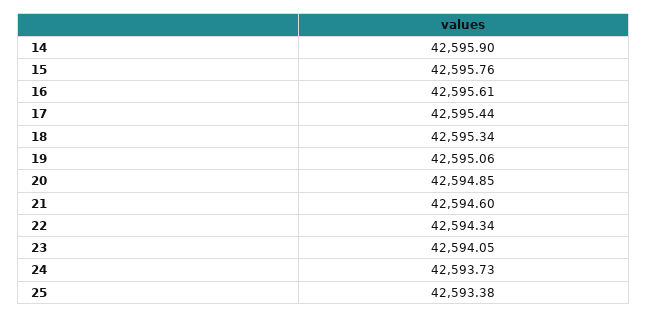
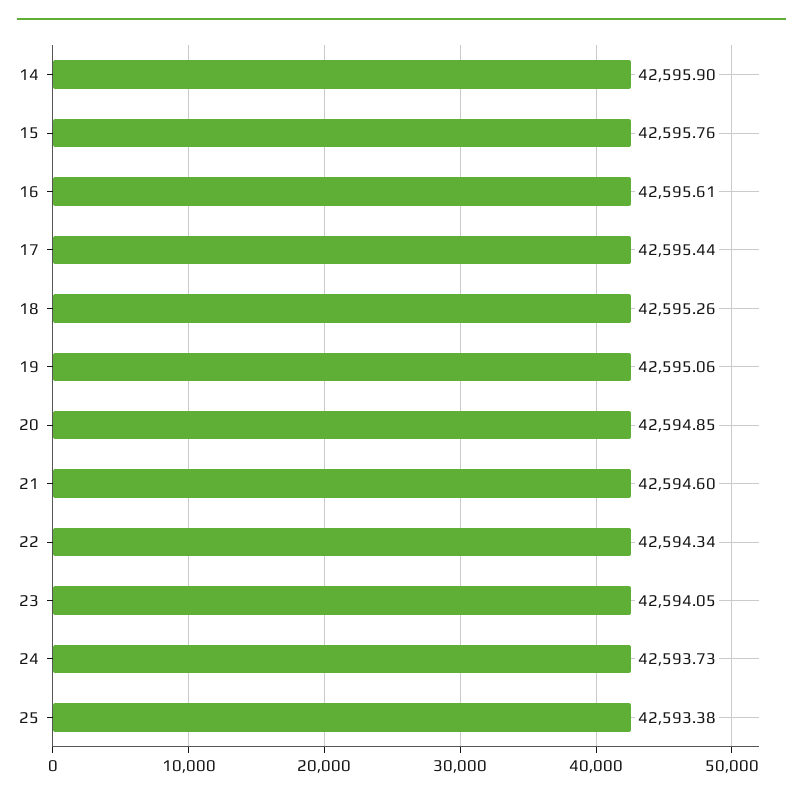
18: 42595.34 -> 42595.26

